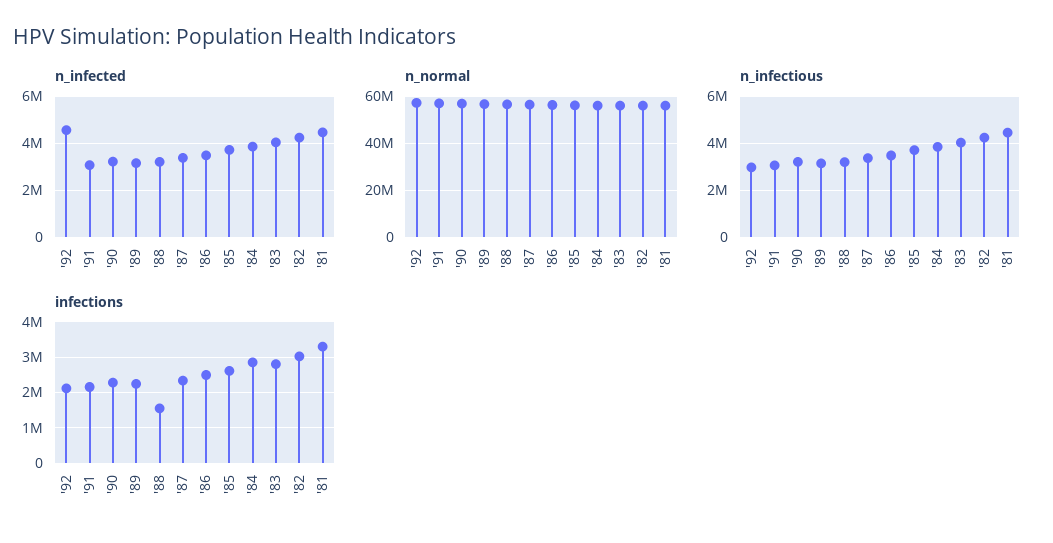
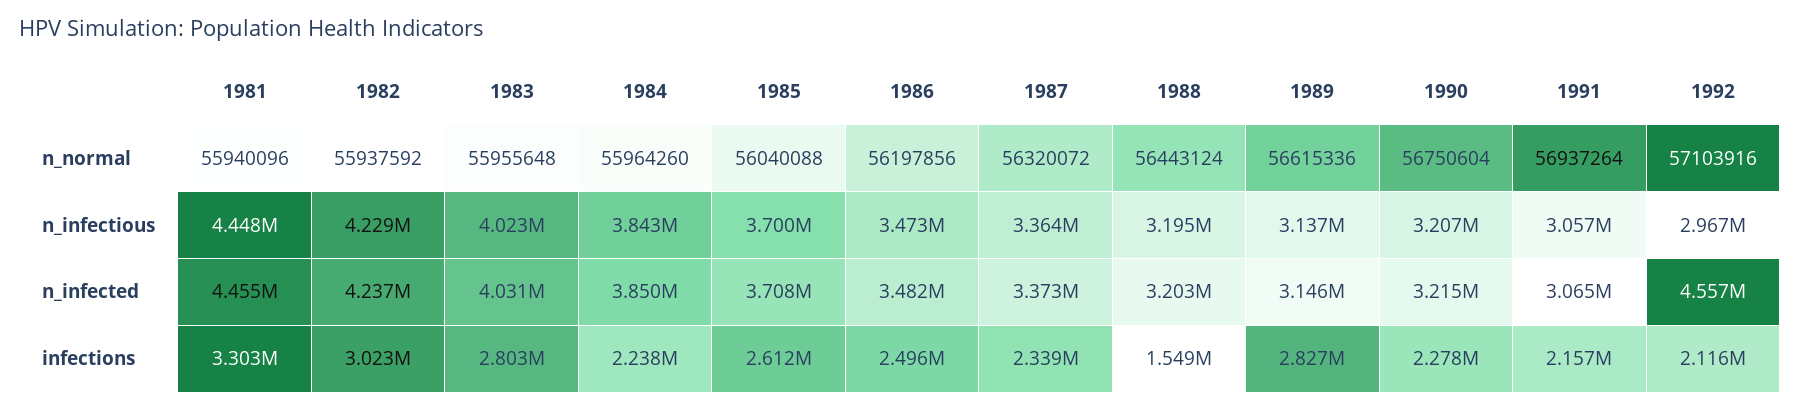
infections, '89: 2200000 -> 2827000
infections, '84: 2800000 -> 2238000

